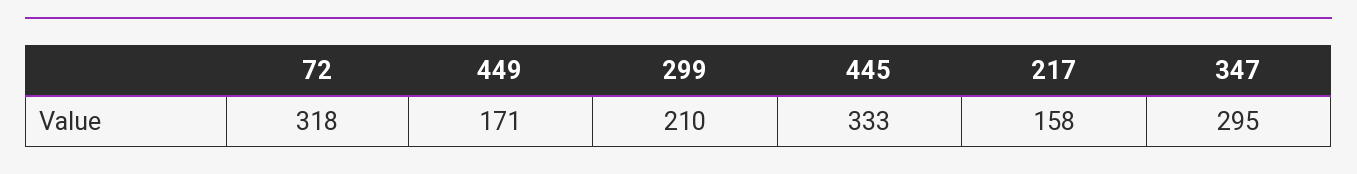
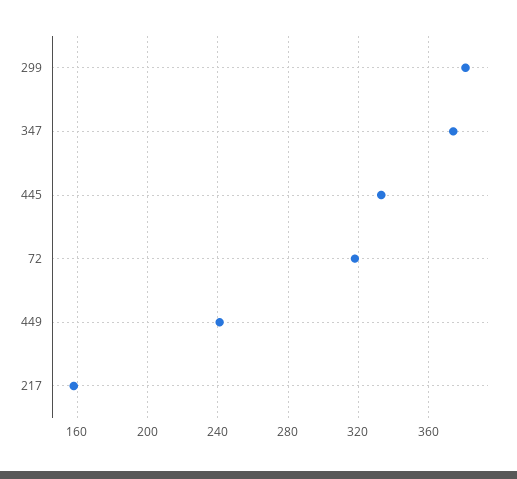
449: 171 -> 240
299: 210 -> 380
347: 295 -> 375

